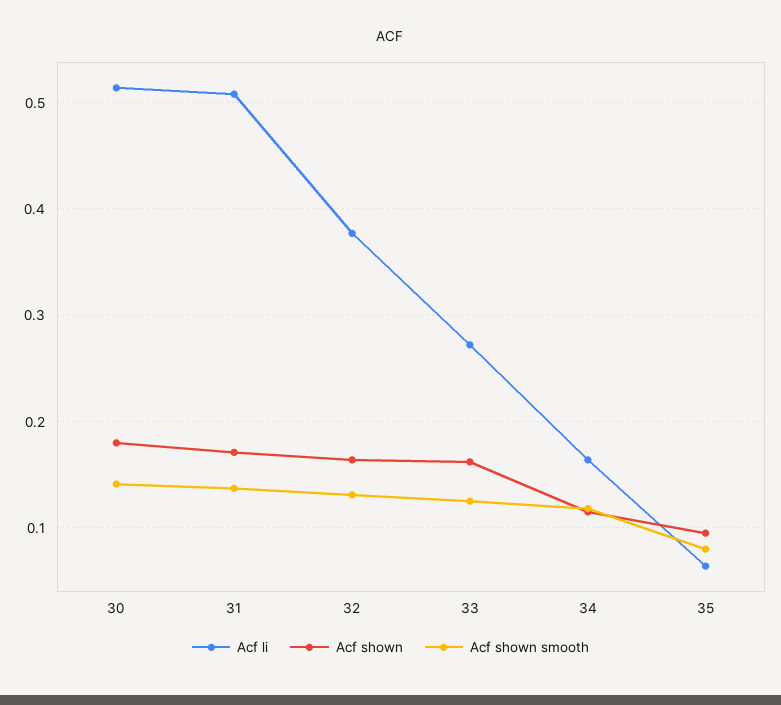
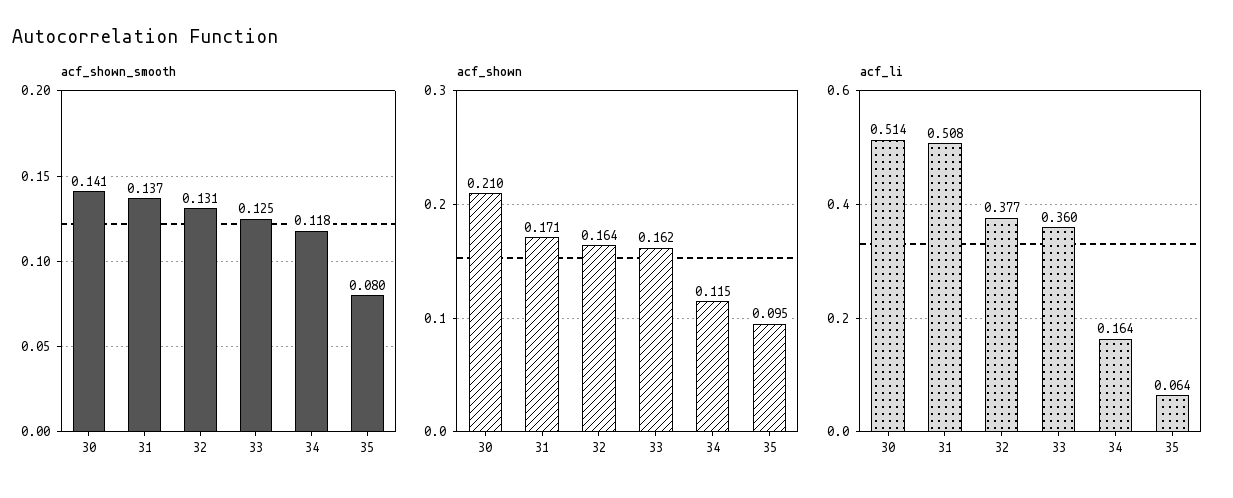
Acf shown, 30: 0.18 -> 0.21
Acf li, 33: 0.27 -> 0.36

